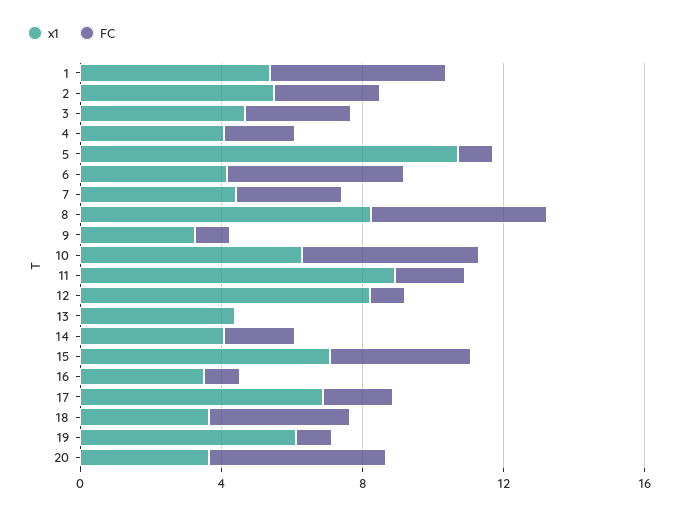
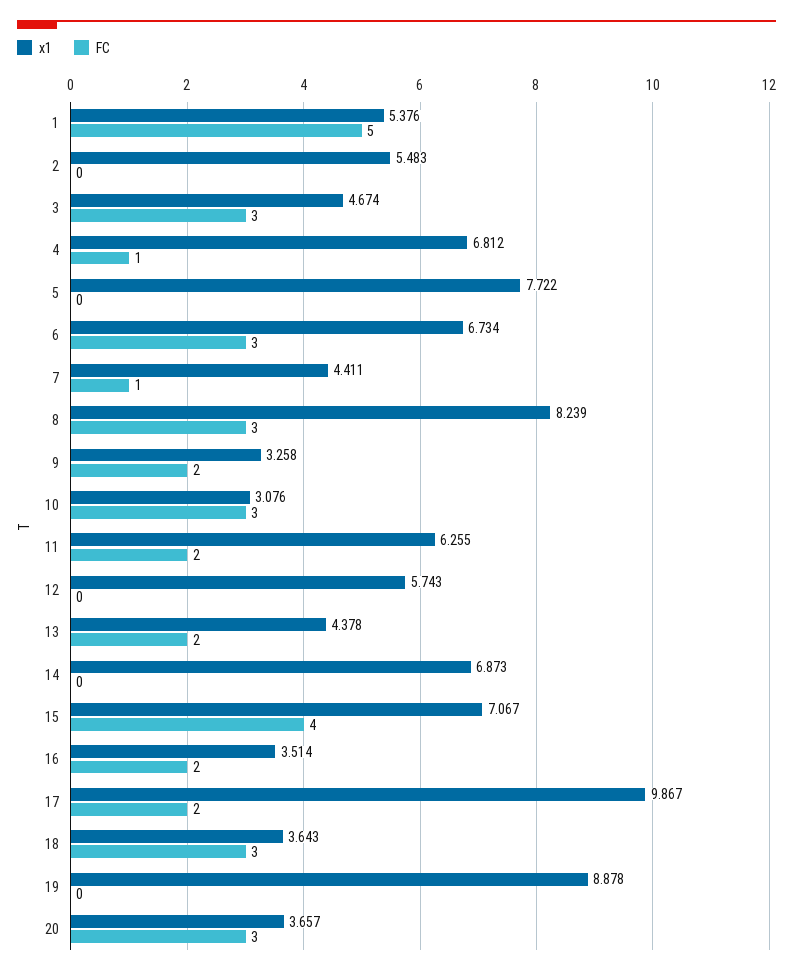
FC, 2: 3 -> 0
x1, 4: 4 -> 6.812
FC, 4: 2 -> 1
x1, 5: 11 -> 7.722
FC, 5: 1 -> 0
x1, 6: 4 -> 6.734
FC, 6: 5 -> 3
FC, 7: 3 -> 1
FC, 8: 5 -> 3
FC, 9: 1 -> 2
x1, 10: 6 -> 3.076
FC, 10: 5 -> 3
x1, 11: 9 -> 6.255
x1, 12: 8 -> 5.743
FC, 12: 1 -> 0
FC, 13: 0 -> 2
x1, 14: 4 -> 6.873
FC, 14: 2 -> 0
FC, 16: 1 -> 2
x1, 17: 7 -> 9.867
FC, 18: 4 -> 3
x1, 19: 6 -> 8.878
FC, 19: 1 -> 0
FC, 20: 5 -> 3

